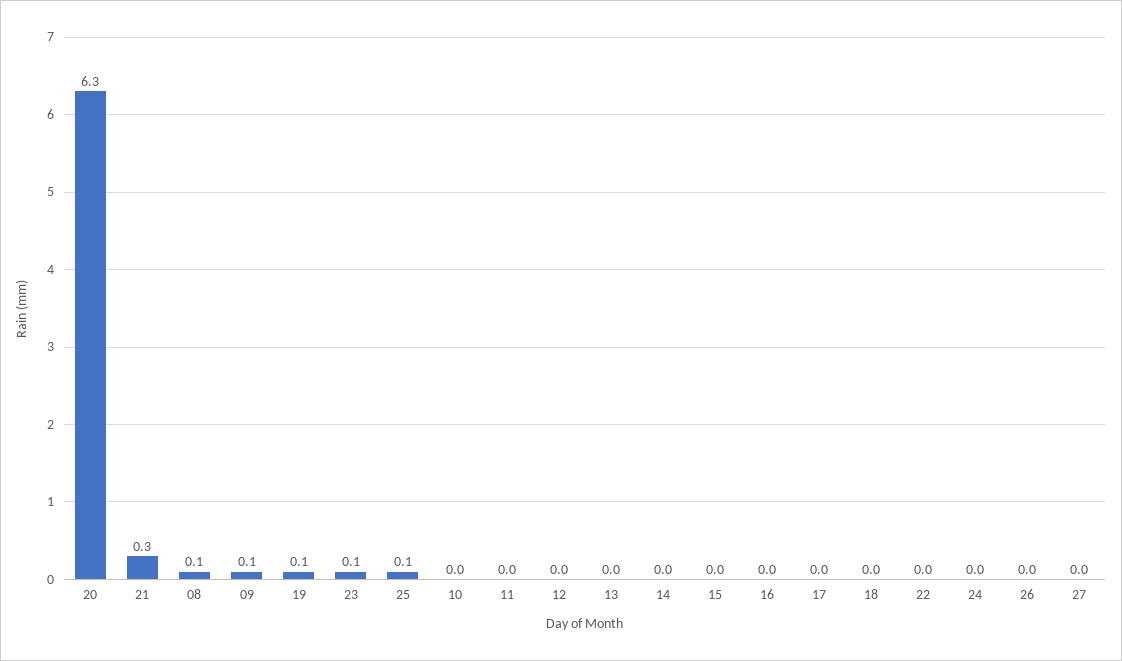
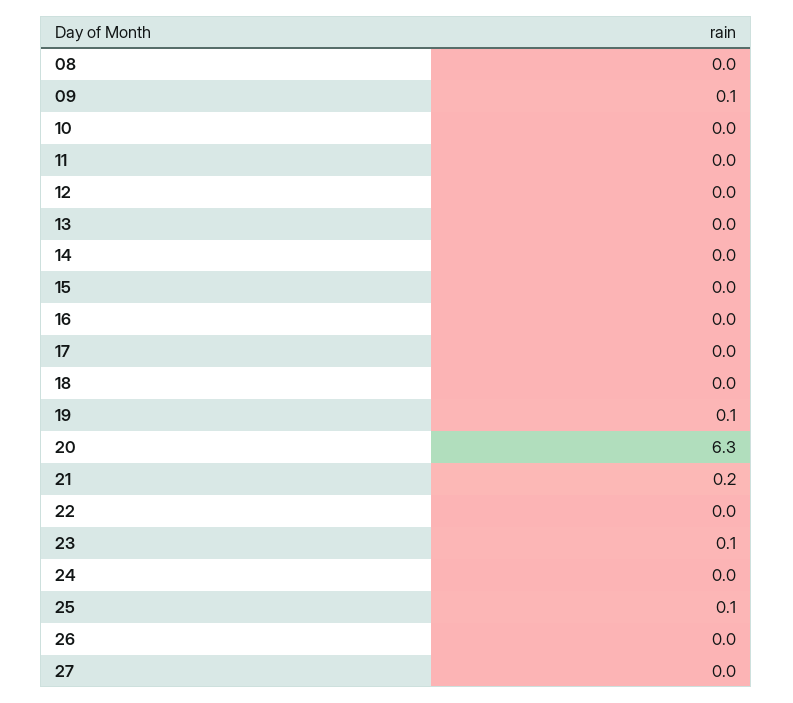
21: 0.3 -> 0.2
08: 0.1 -> 0

